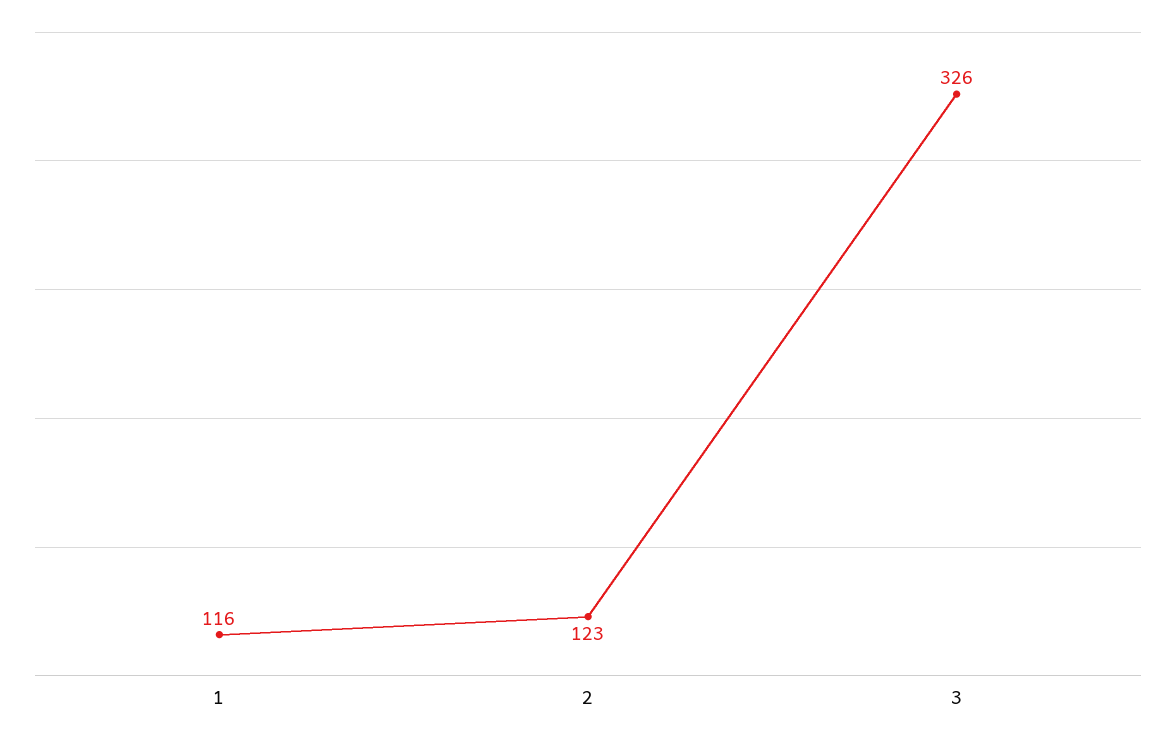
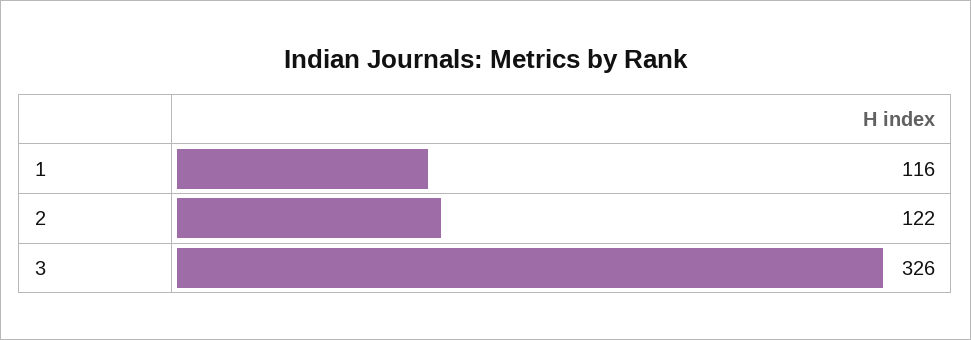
2: 123 -> 122

